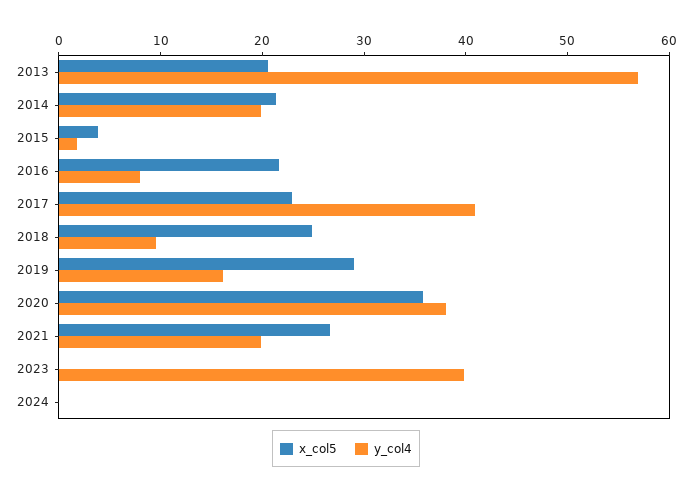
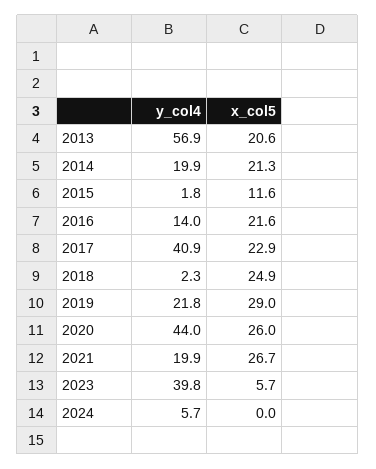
x_col5, 2015: 4 -> 11.6
y_col4, 2016: 8 -> 14
y_col4, 2018: 10 -> 2.3
y_col4, 2019: 16 -> 21.8
x_col5, 2020: 36 -> 26
y_col4, 2020: 38 -> 44
x_col5, 2023: 0 -> 5.7
y_col4, 2024: 0 -> 5.7

